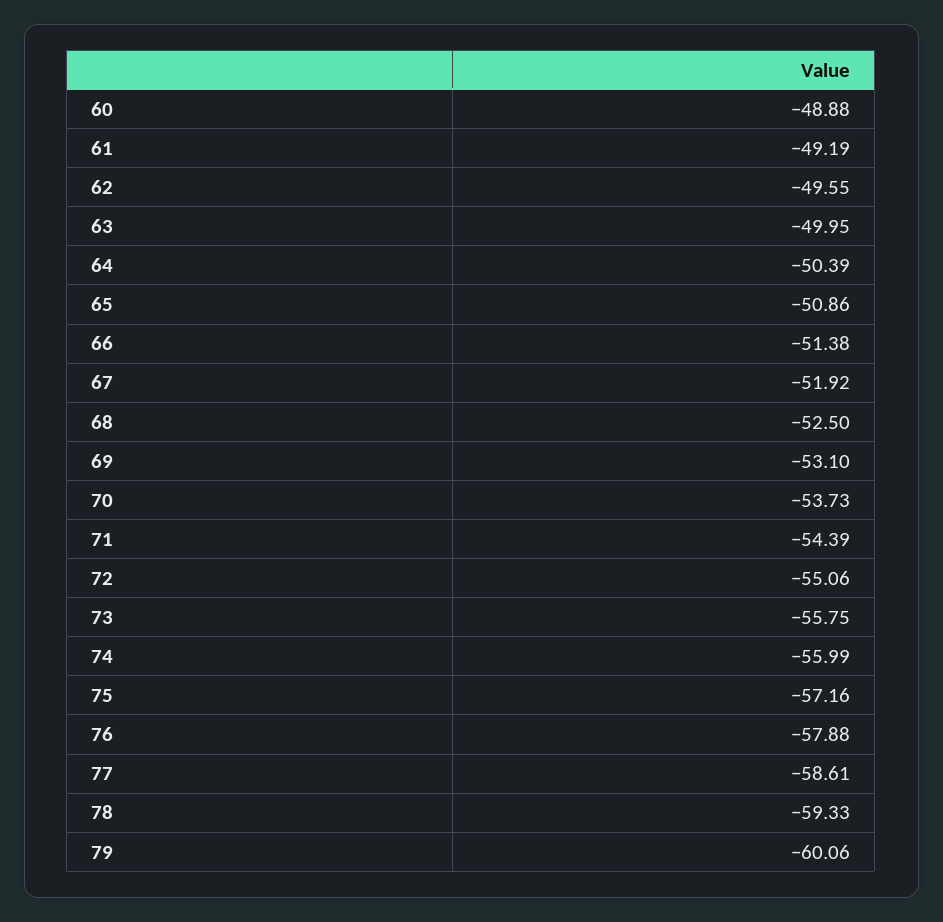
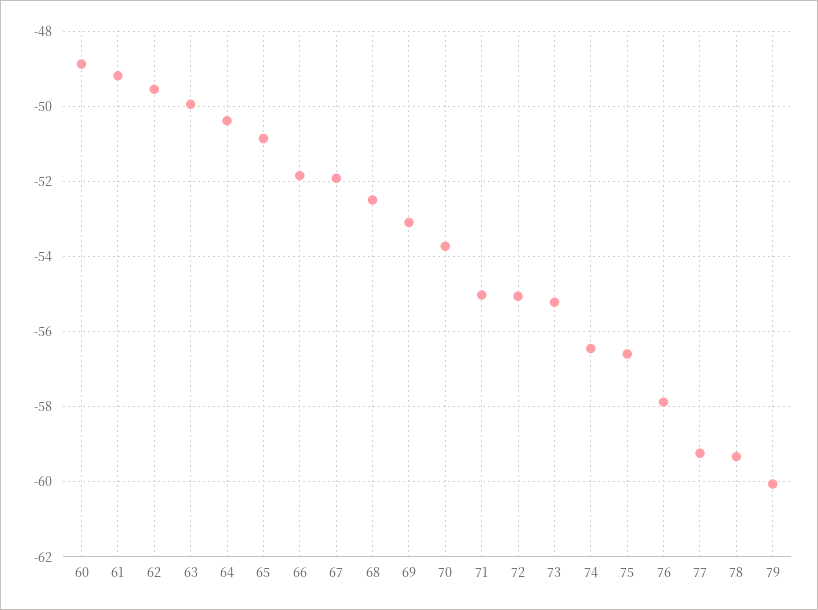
66: -51.38 -> -51.8
71: -54.39 -> -55
73: -55.75 -> -55.2
74: -55.99 -> -56.4
75: -57.16 -> -56.6
77: -58.61 -> -59.2

